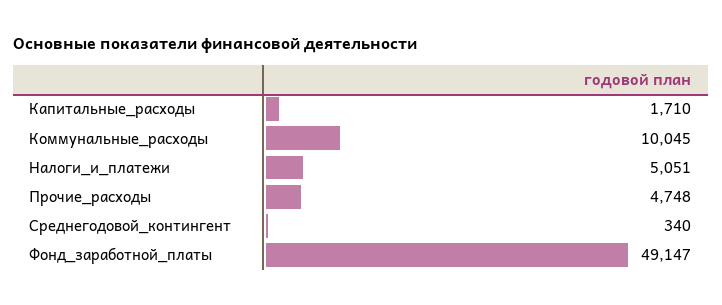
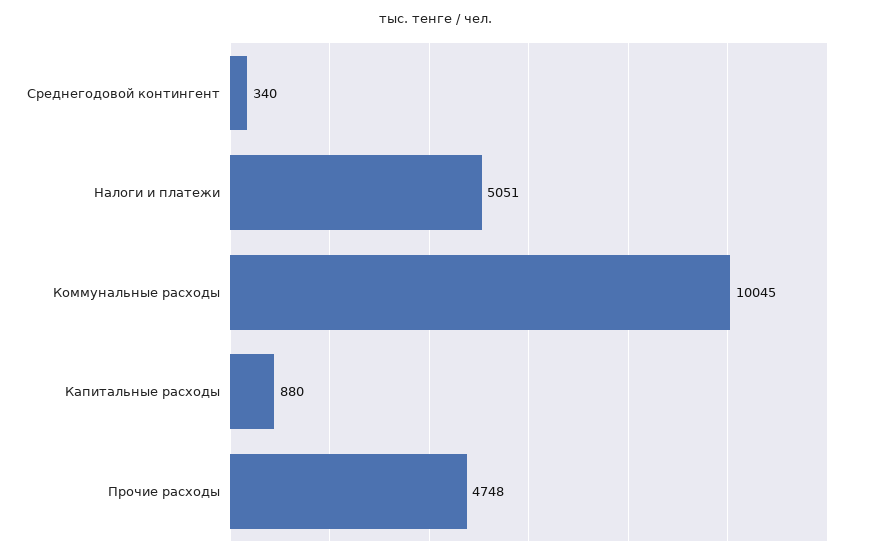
Капитальные_расходы: 1710 -> 880
Фонд_заработной_платы: 49147 -> none

